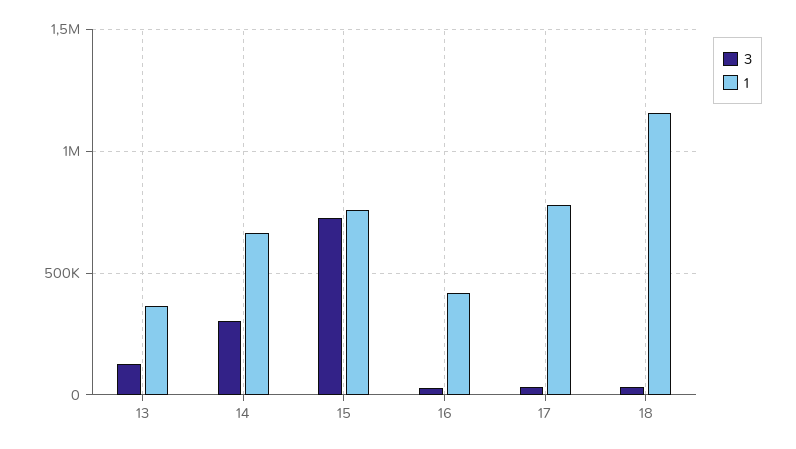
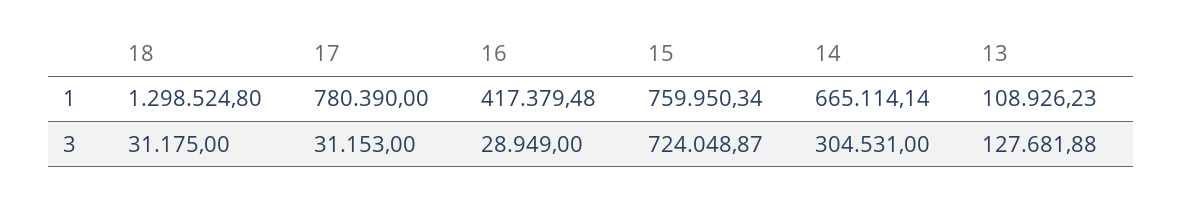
1, 13: 350000 -> 108926.23
1, 18: 1150000 -> 1298524.8

